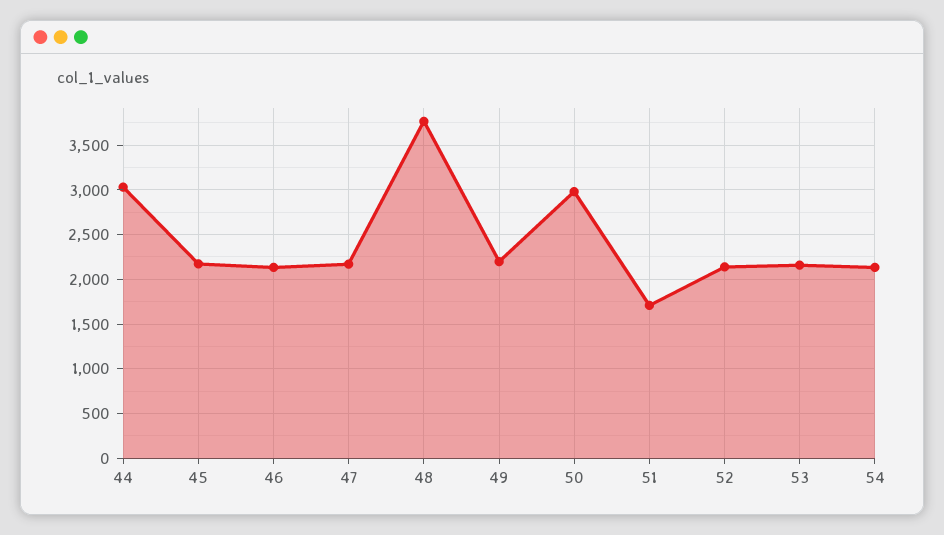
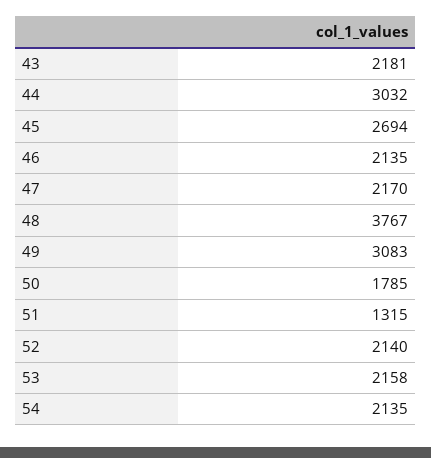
45: 2200 -> 2694
49: 2200 -> 3083
50: 3000 -> 1785
51: 1700 -> 1315
43: none -> 2181

